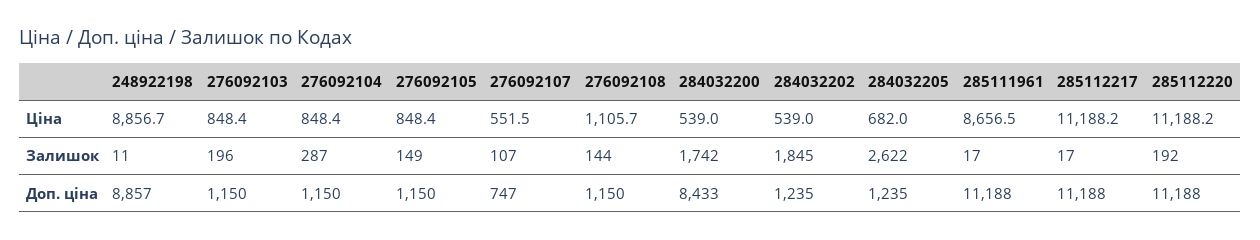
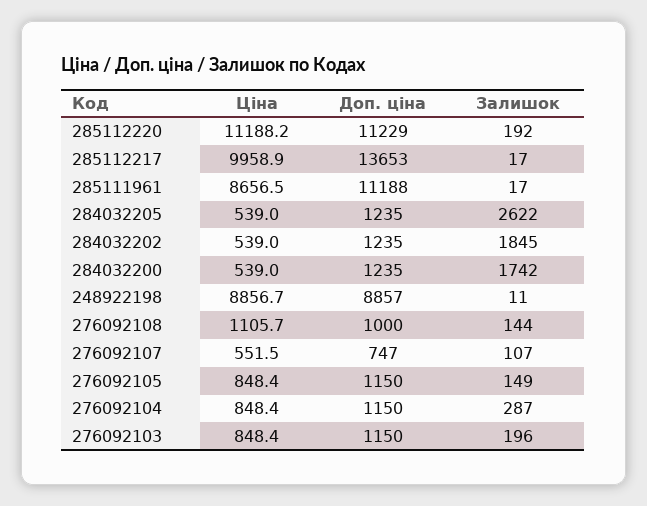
284032205, Ціна: 682 -> 539
285112217, Ціна: 11188.2 -> 9958.9
276092108, Доп. ціна: 1150 -> 1000
284032200, Доп. ціна: 8433 -> 1235
285112217, Доп. ціна: 11188 -> 13653
285112220, Доп. ціна: 11188 -> 11229

